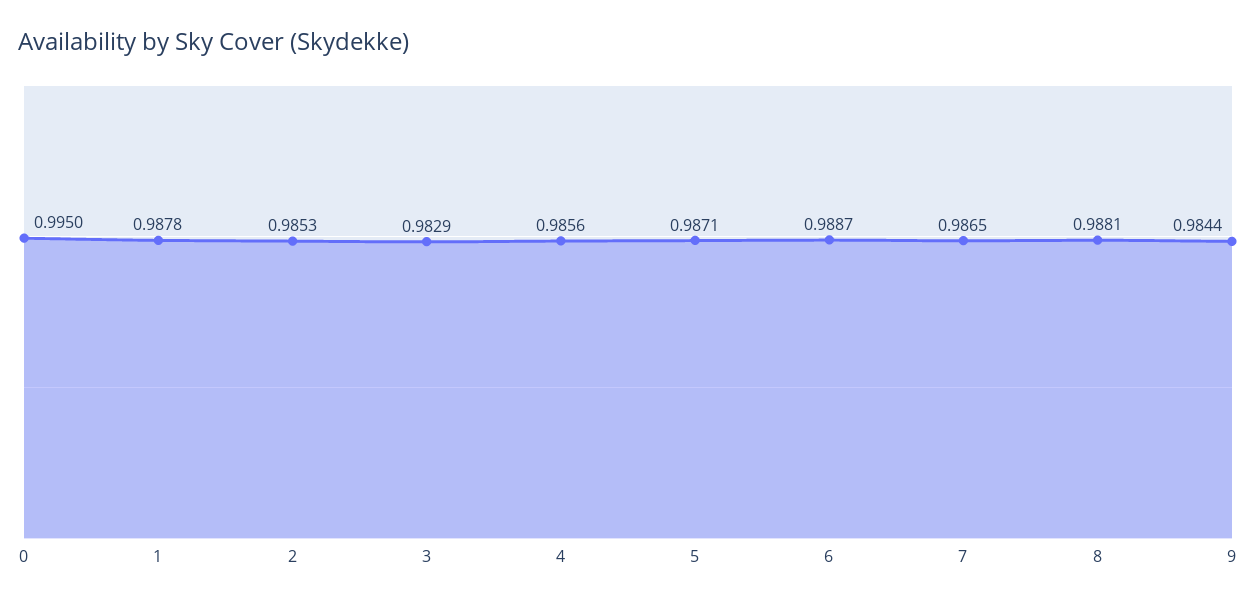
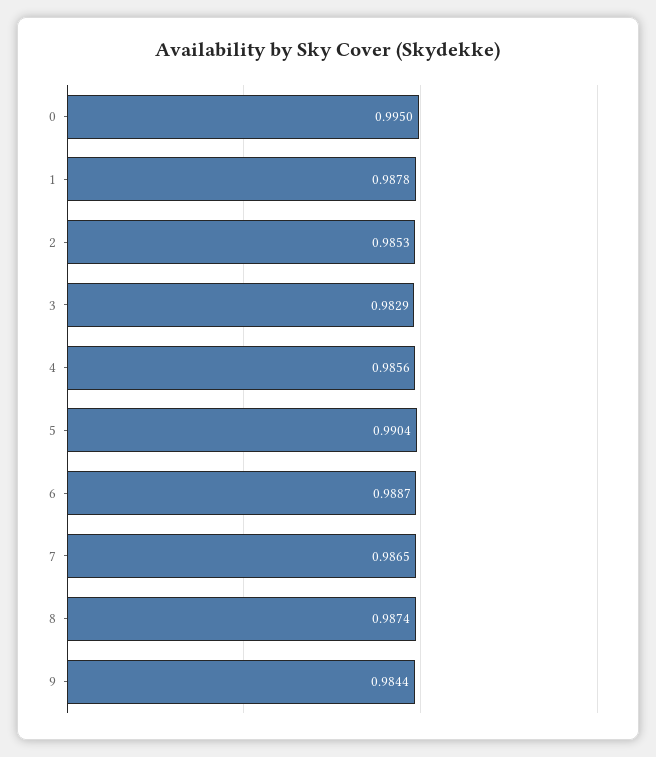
5: 0.9871 -> 0.9904
8: 0.9881 -> 0.9874

